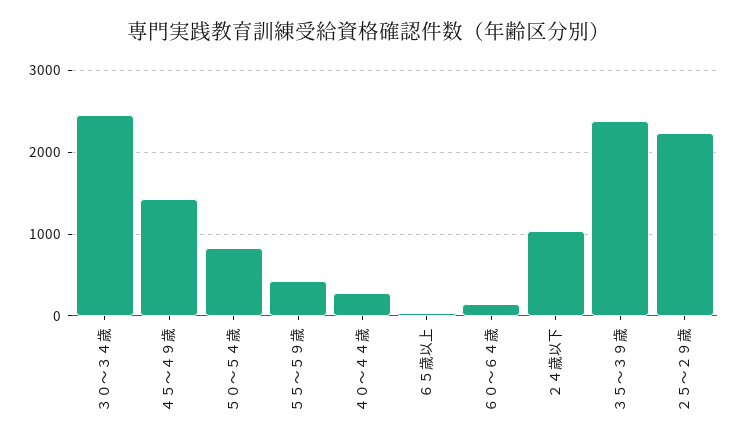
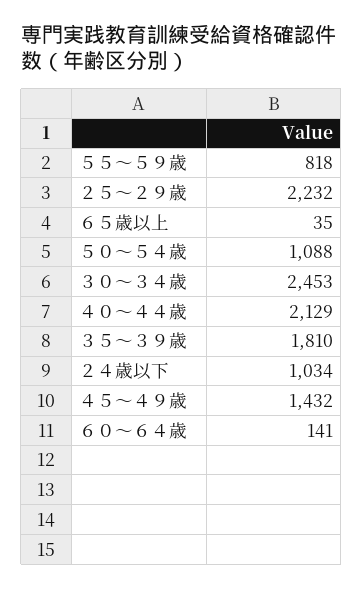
５０～５４歳: 800 -> 1088
５５～５９歳: 400 -> 818
４０～４４歳: 300 -> 2129
３５～３９歳: 2400 -> 1810

